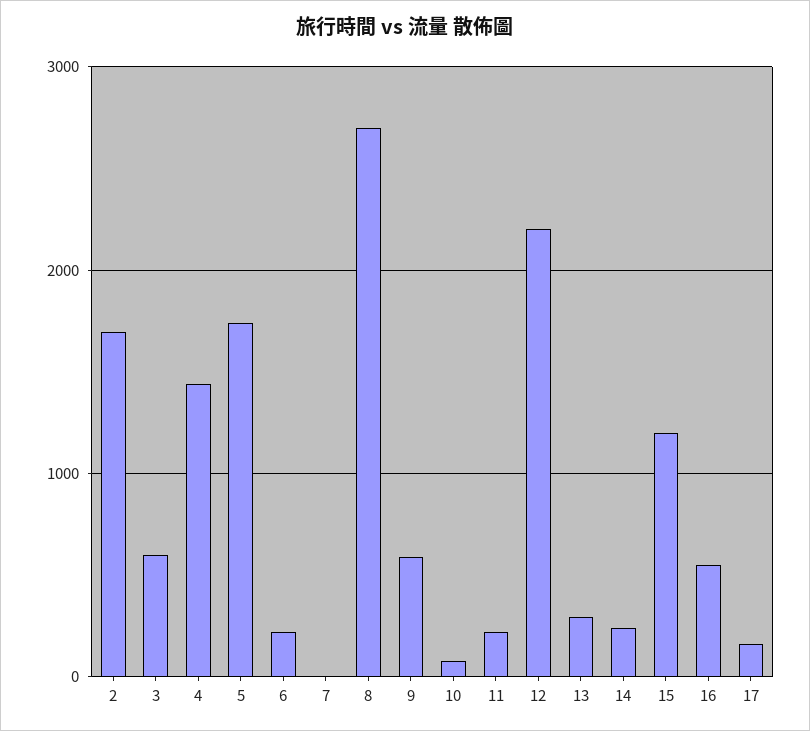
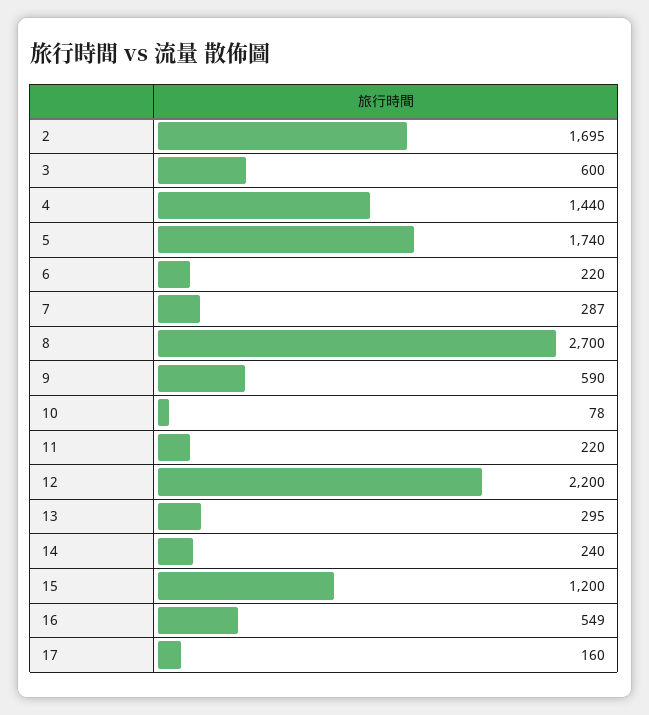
7: 0 -> 287

